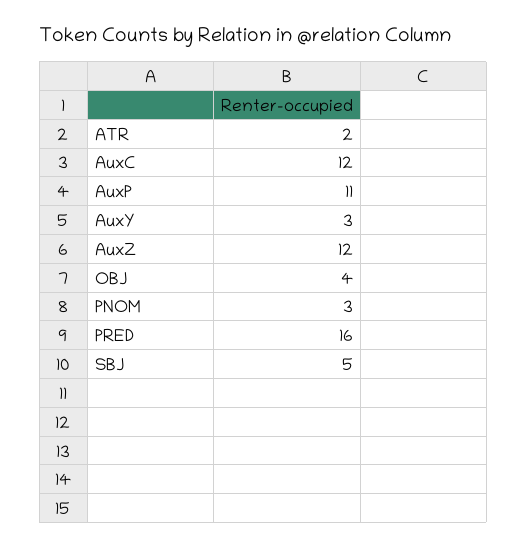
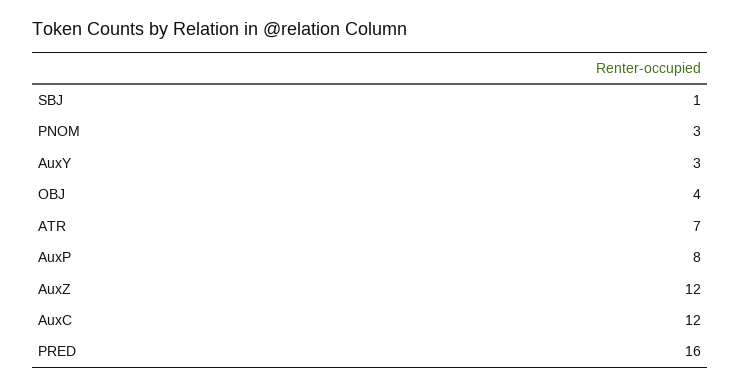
ATR: 2 -> 7
AuxP: 11 -> 8
SBJ: 5 -> 1

